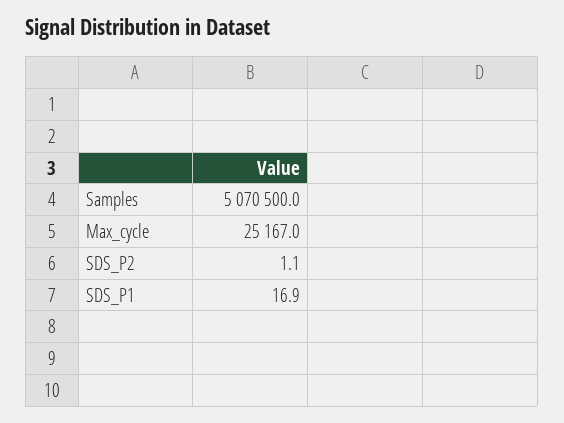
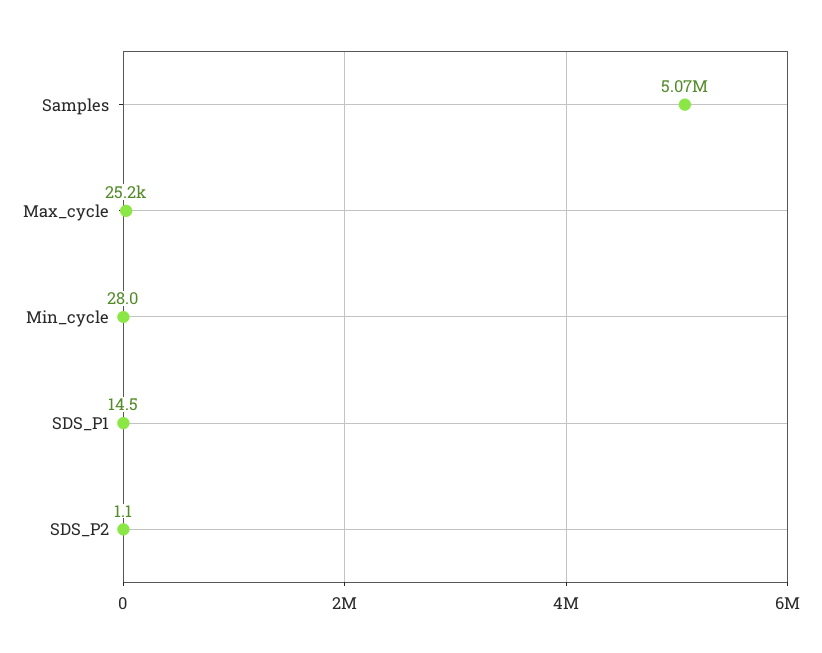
SDS_P1: 16.9 -> 14.5
Min_cycle: none -> 28

